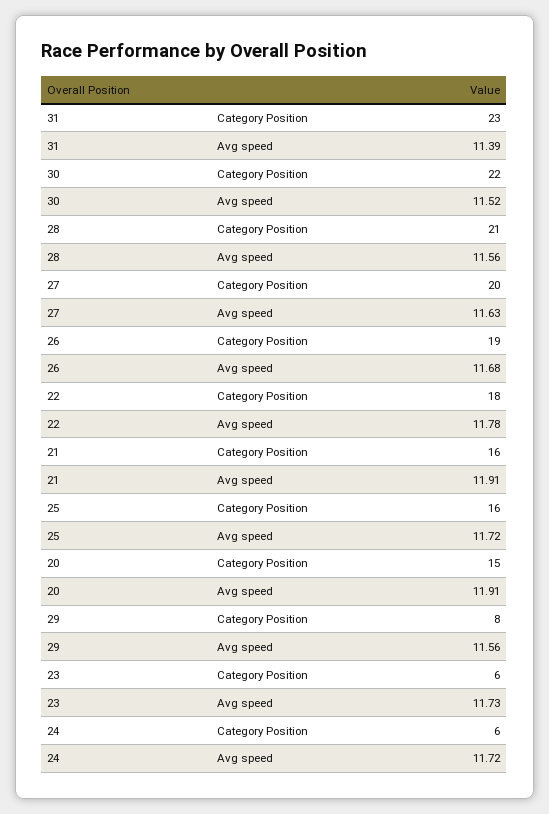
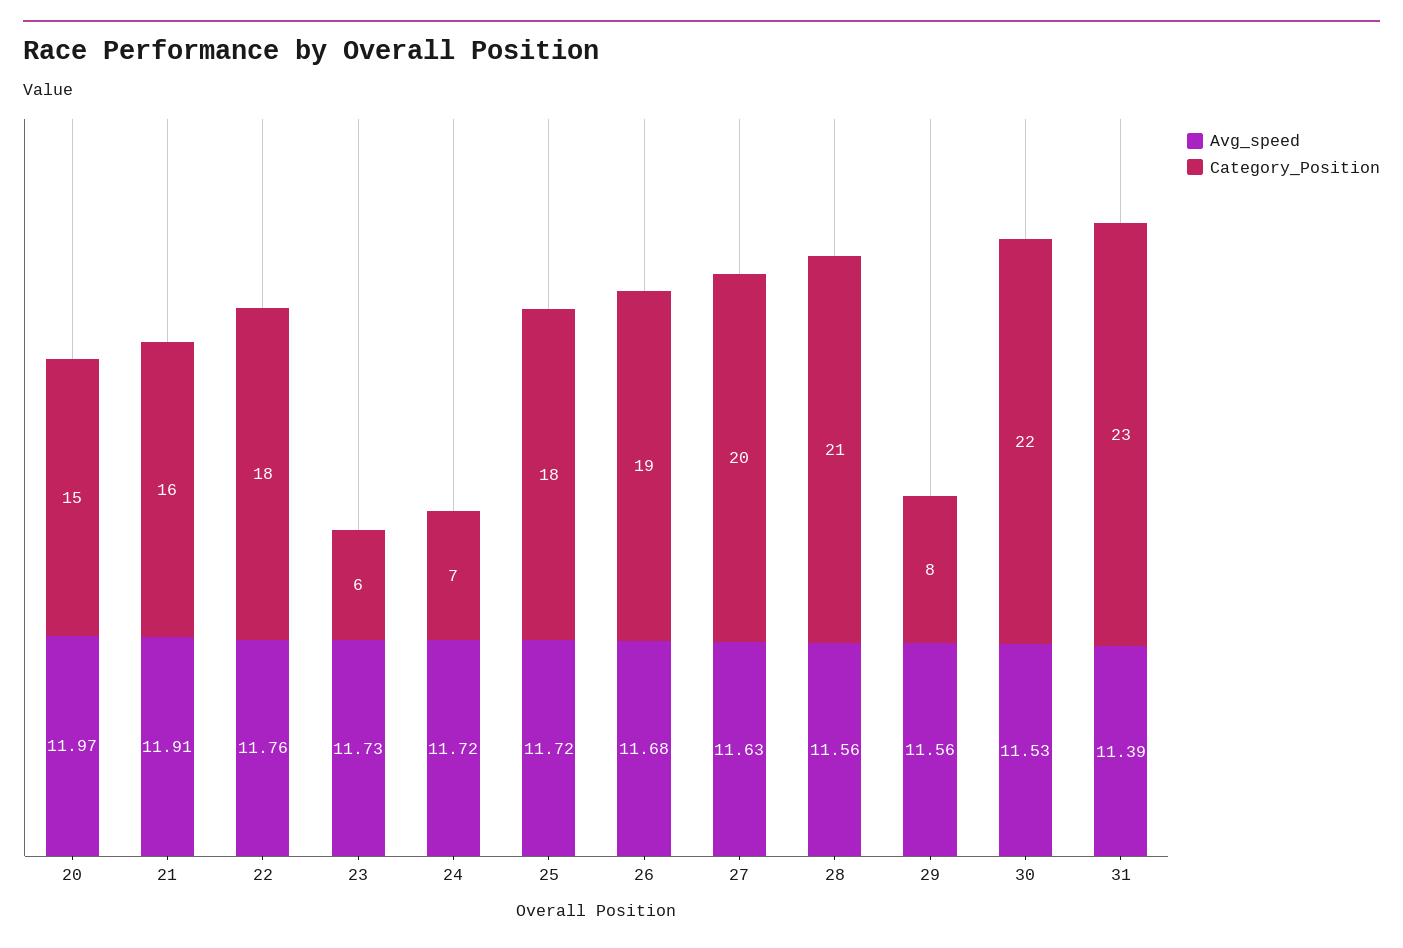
Avg speed, 30: 11.52 -> 11.53
Avg speed, 22: 11.78 -> 11.76
Category Position, 25: 16 -> 18
Avg speed, 20: 11.91 -> 11.97
Category Position, 24: 6 -> 7

